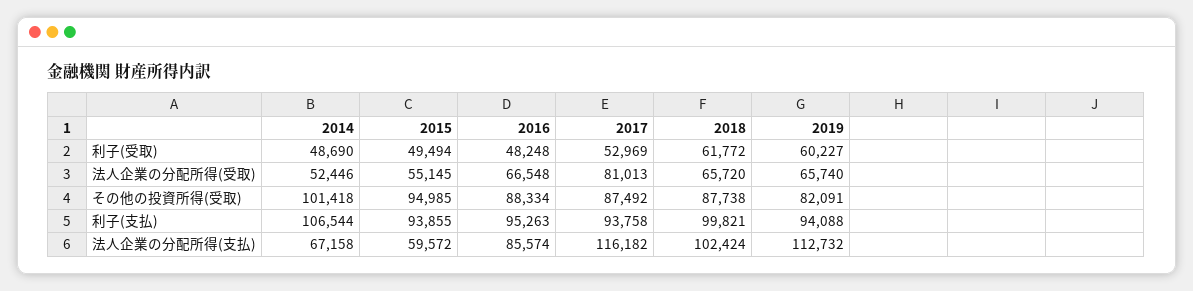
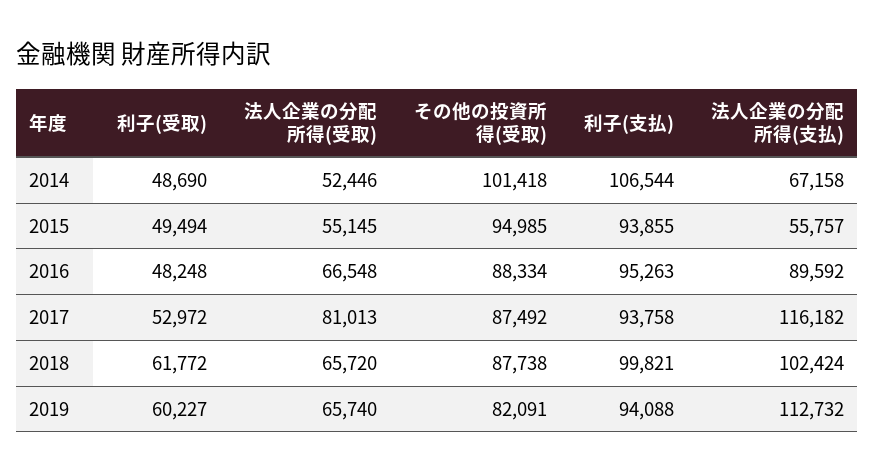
2017, 利子(受取): 52969 -> 52972
2015, 法人企業の分配所得(支払): 59572 -> 55757
2016, 法人企業の分配所得(支払): 85574 -> 89592

